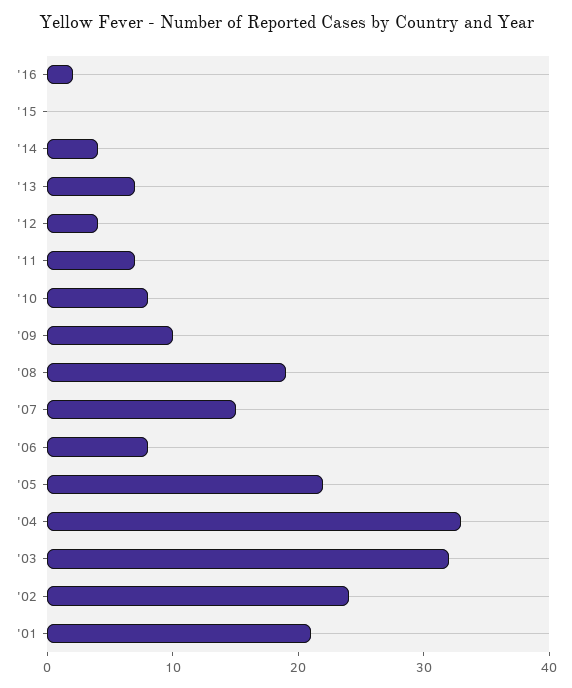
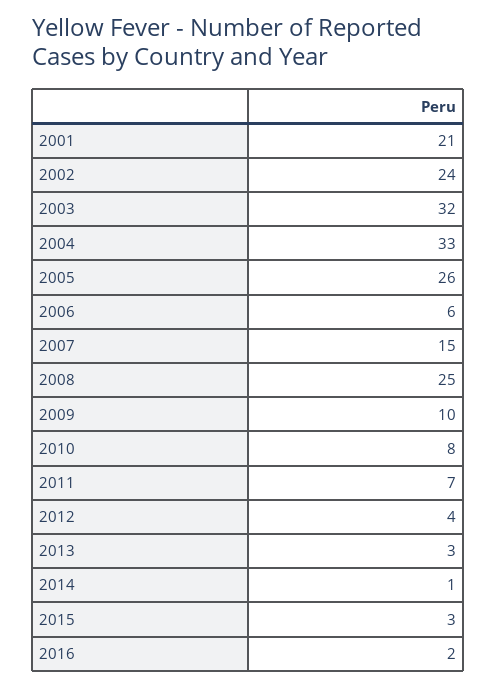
'15: 0 -> 3
'14: 4 -> 1
'13: 7 -> 3
'08: 19 -> 25
'06: 8 -> 6
'05: 22 -> 26

